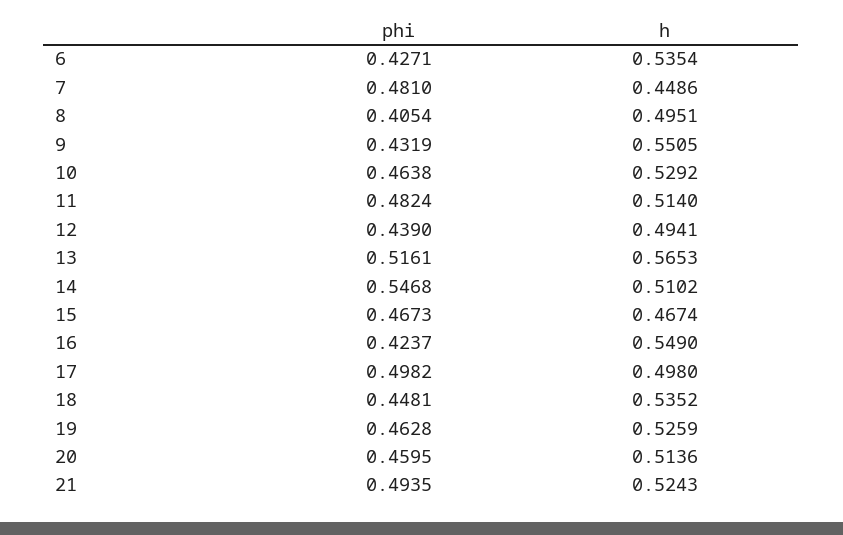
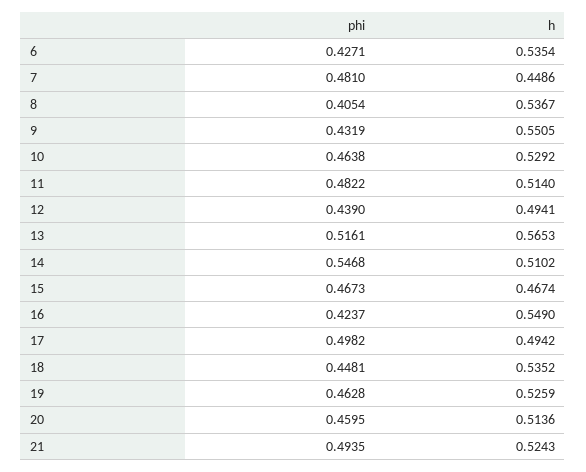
h, 8: 0.4951 -> 0.5367
phi, 11: 0.4824 -> 0.4822
h, 17: 0.498 -> 0.4942

